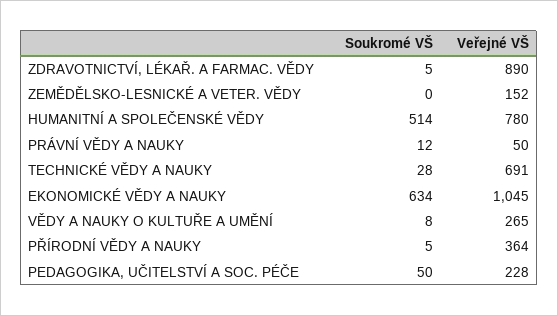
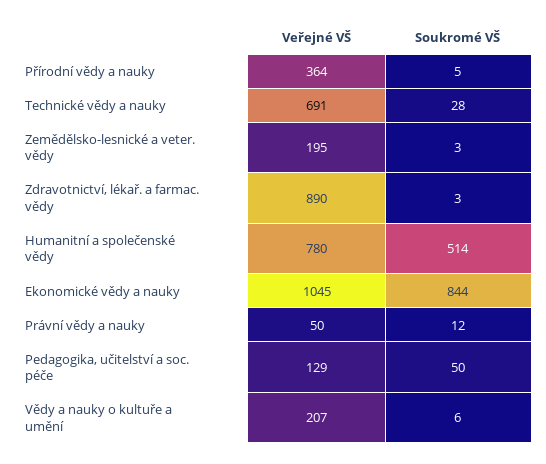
Soukromé VŠ, ZDRAVOTNICTVÍ, LÉKAŘ. A FARMAC. VĚDY: 5 -> 3
Soukromé VŠ, ZEMĚDĚLSKO-LESNICKÉ A VETER. VĚDY: 0 -> 3
Veřejné VŠ, ZEMĚDĚLSKO-LESNICKÉ A VETER. VĚDY: 152 -> 195
Soukromé VŠ, EKONOMICKÉ VĚDY A NAUKY: 634 -> 844
Soukromé VŠ, VĚDY A NAUKY O KULTUŘE A UMĚNÍ: 8 -> 6
Veřejné VŠ, VĚDY A NAUKY O KULTUŘE A UMĚNÍ: 265 -> 207
Veřejné VŠ, PEDAGOGIKA, UČITELSTVÍ A SOC. PÉČE: 228 -> 129

